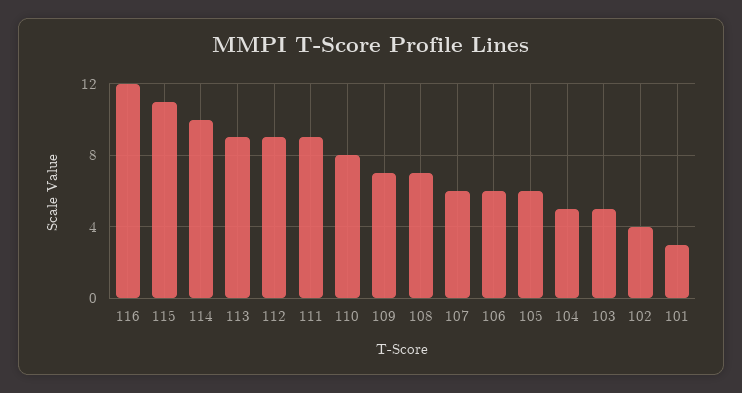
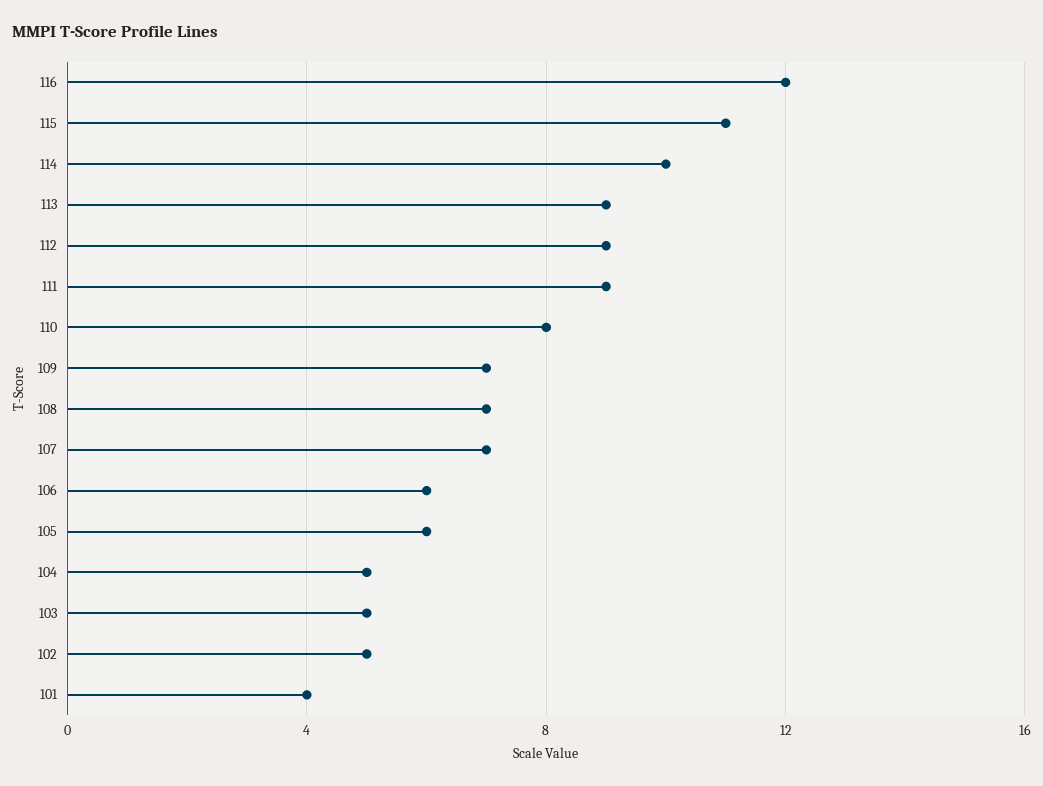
107: 6 -> 7
102: 4 -> 5
101: 3 -> 4

